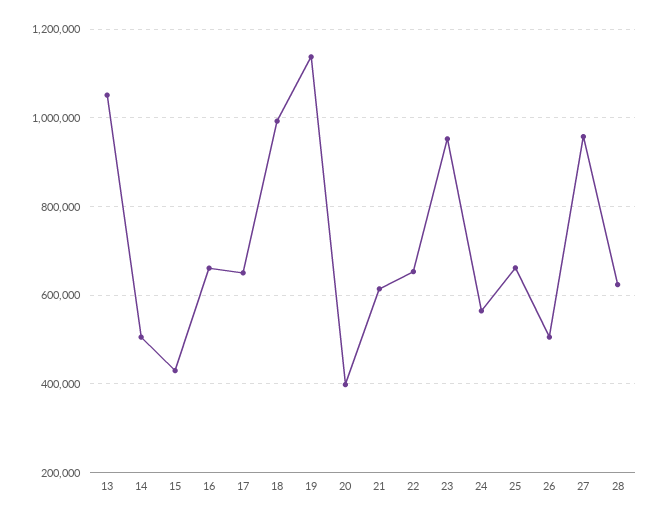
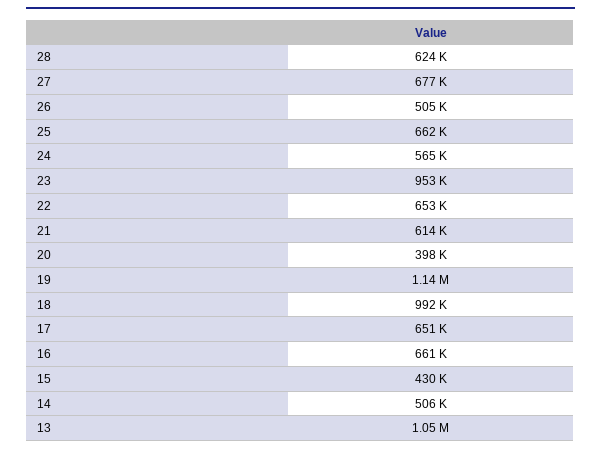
27: 960000 -> 677000

